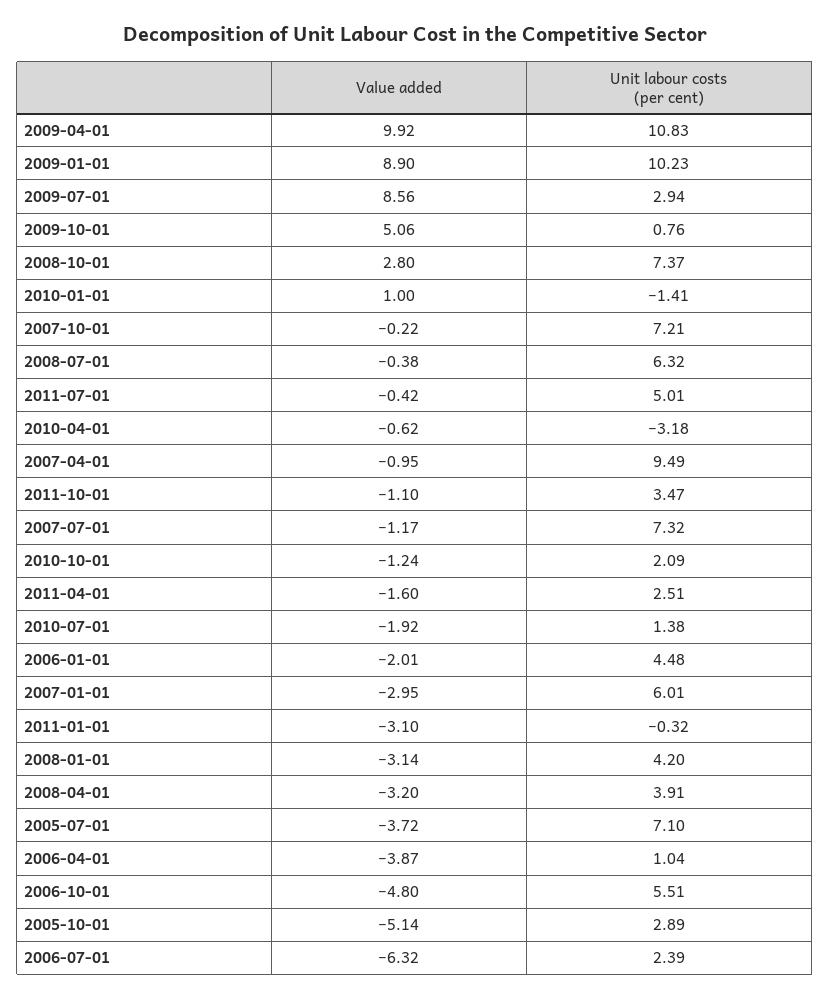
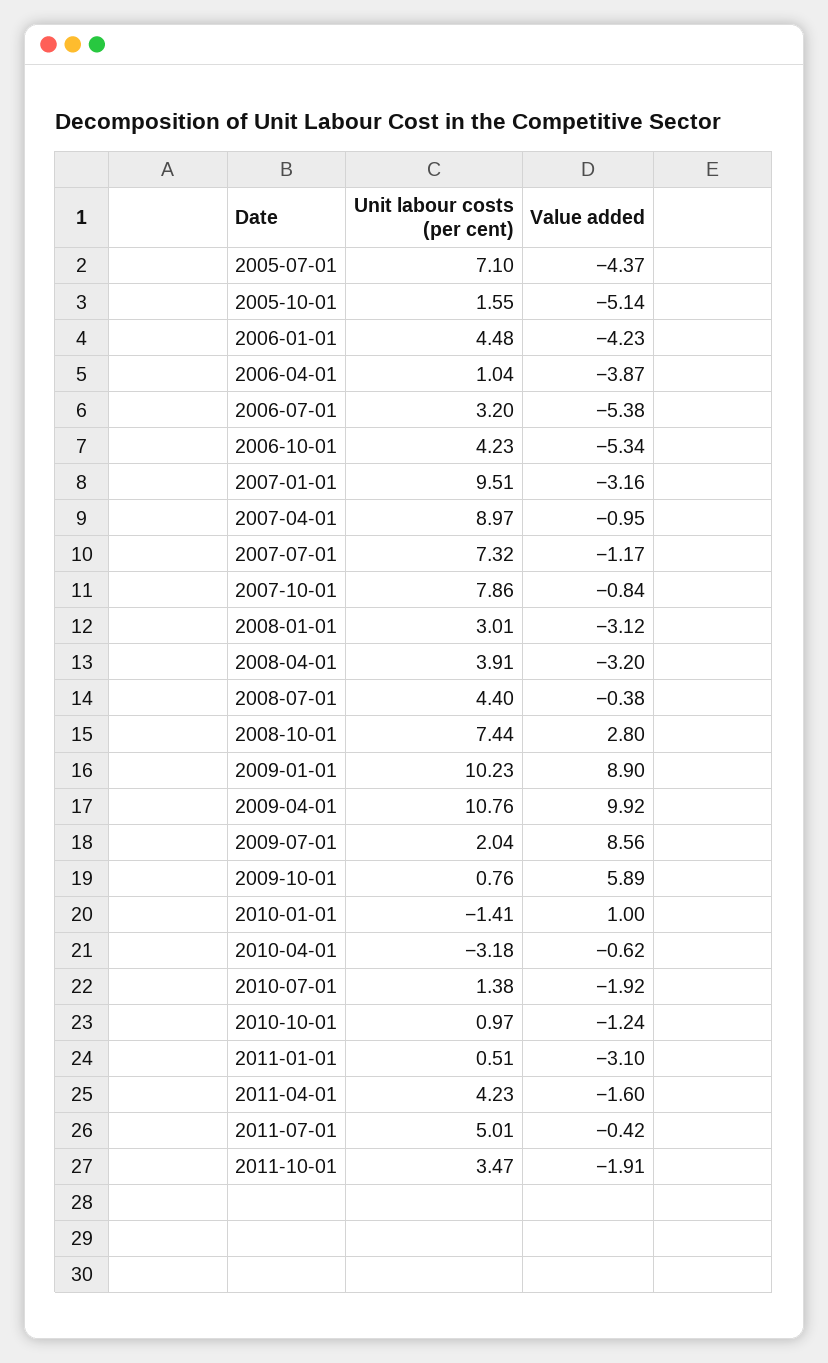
Unit labour costs (per cent), 2009-04-01: 10.83 -> 10.76
Unit labour costs (per cent), 2009-07-01: 2.94 -> 2.04
Value added, 2009-10-01: 5.06 -> 5.89
Unit labour costs (per cent), 2008-10-01: 7.37 -> 7.44
Value added, 2007-10-01: -0.22 -> -0.84
Unit labour costs (per cent), 2007-10-01: 7.21 -> 7.86
Unit labour costs (per cent), 2008-07-01: 6.32 -> 4.4
Unit labour costs (per cent), 2007-04-01: 9.49 -> 8.97
Value added, 2011-10-01: -1.1 -> -1.91
Unit labour costs (per cent), 2010-10-01: 2.09 -> 0.97
Unit labour costs (per cent), 2011-04-01: 2.51 -> 4.23
Value added, 2006-01-01: -2.01 -> -4.23
Value added, 2007-01-01: -2.95 -> -3.16
Unit labour costs (per cent), 2007-01-01: 6.01 -> 9.51
Unit labour costs (per cent), 2011-01-01: -0.32 -> 0.51
Value added, 2008-01-01: -3.14 -> -3.12
Unit labour costs (per cent), 2008-01-01: 4.2 -> 3.01
Value added, 2005-07-01: -3.72 -> -4.37
Value added, 2006-10-01: -4.8 -> -5.34
Unit labour costs (per cent), 2006-10-01: 5.51 -> 4.23
Unit labour costs (per cent), 2005-10-01: 2.89 -> 1.55
Value added, 2006-07-01: -6.32 -> -5.38
Unit labour costs (per cent), 2006-07-01: 2.39 -> 3.2

